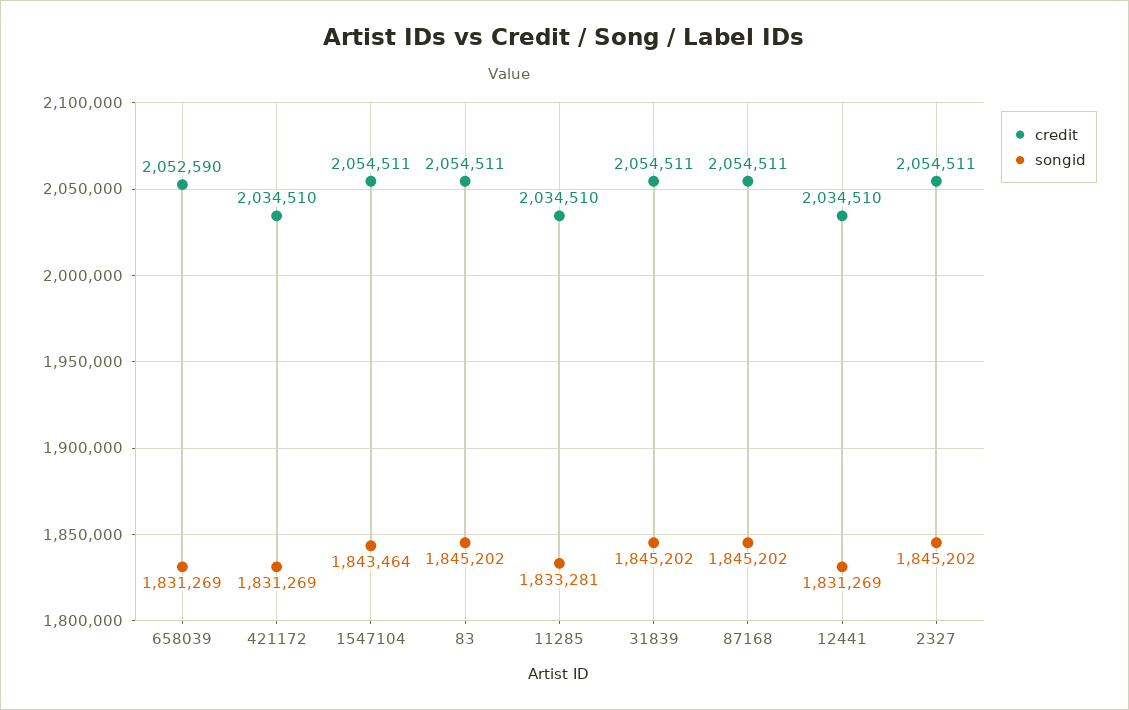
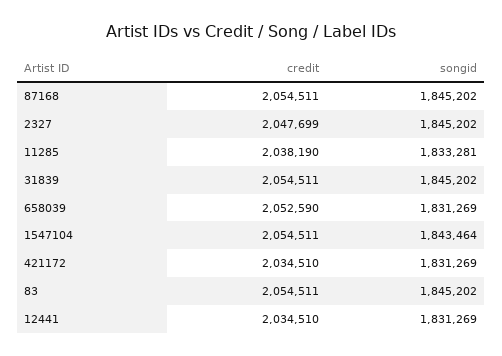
credit, 11285: 2034510 -> 2038190
credit, 2327: 2054511 -> 2047699

